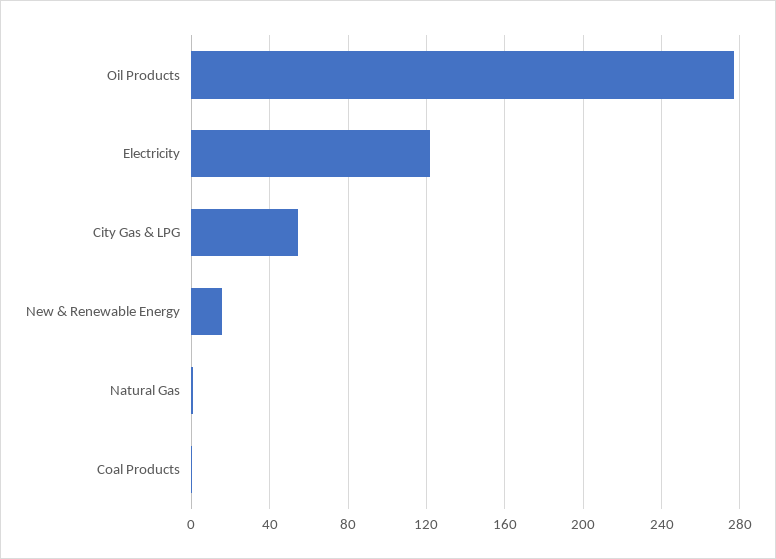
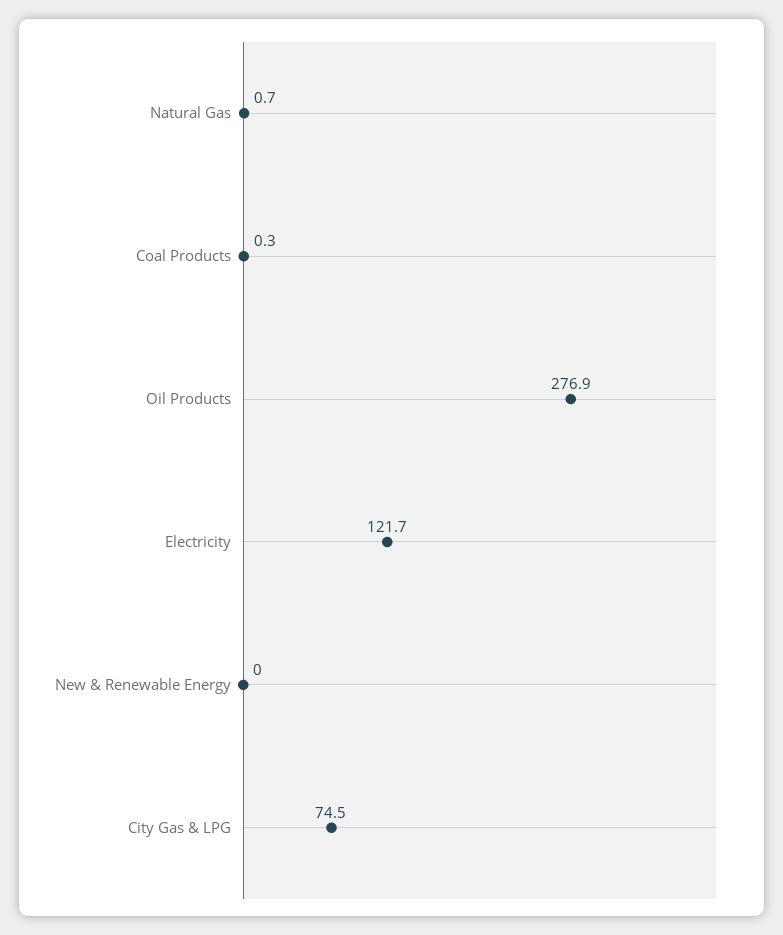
City Gas & LPG: 55 -> 74.5
New & Renewable Energy: 15 -> 0

